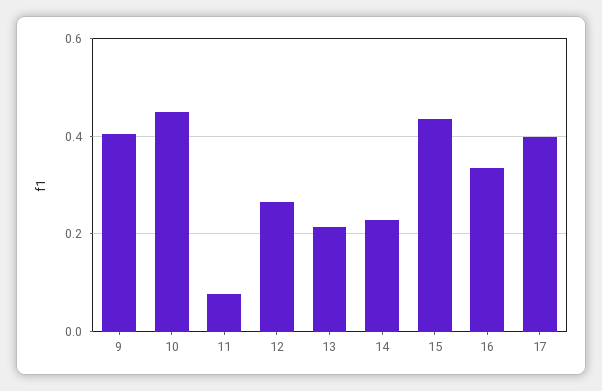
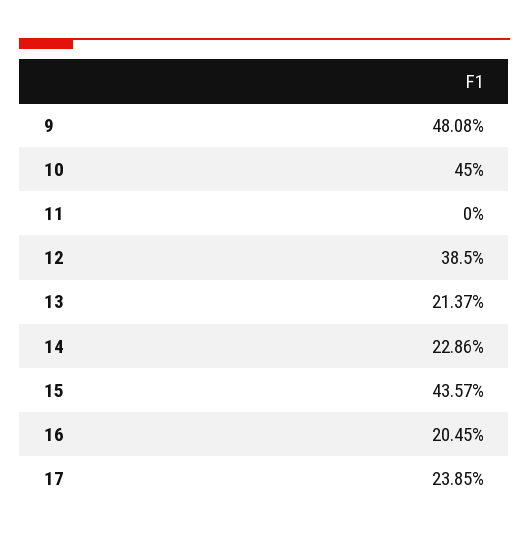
9: 0.4 -> 0.4808
11: 0.08 -> 0
12: 0.26 -> 0.385
16: 0.34 -> 0.2045
17: 0.4 -> 0.2385

